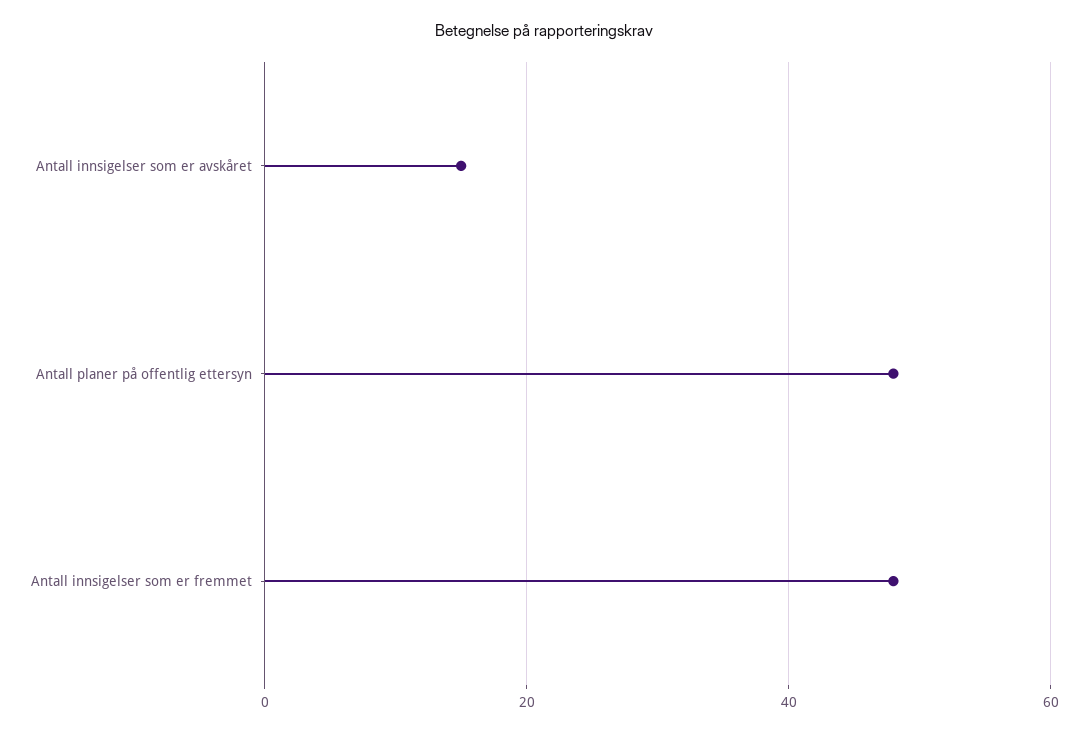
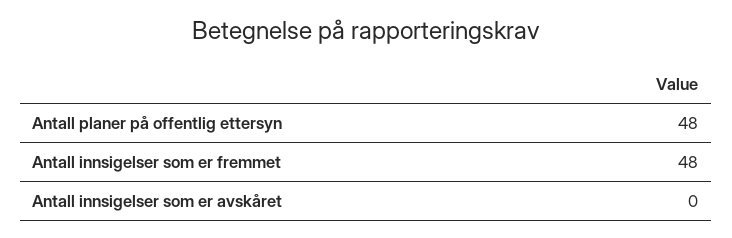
Antall innsigelser som er avskåret: 15 -> 0

